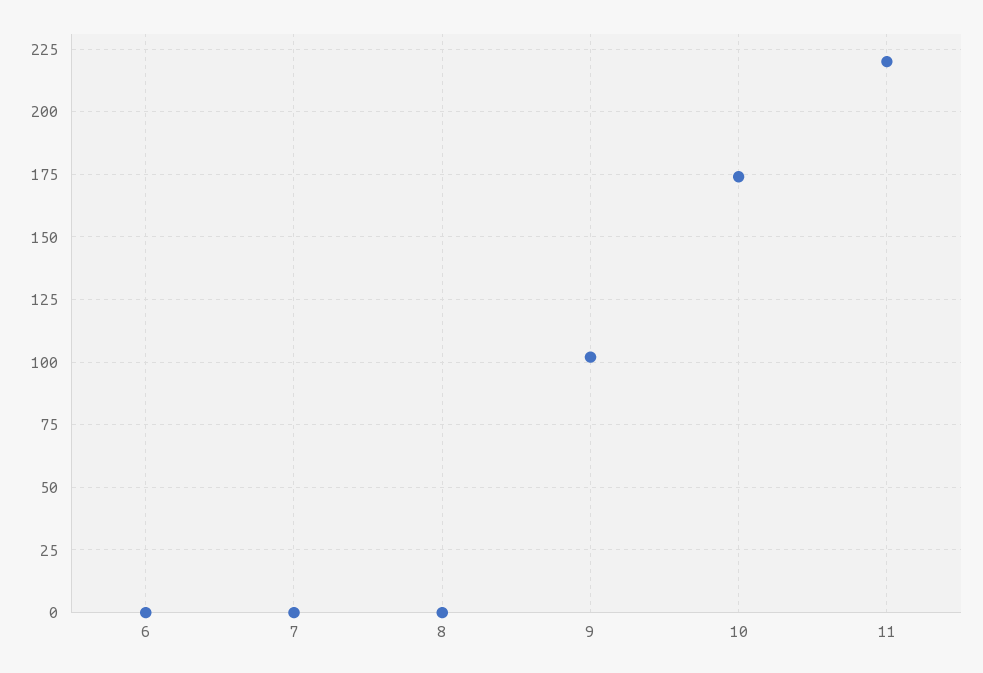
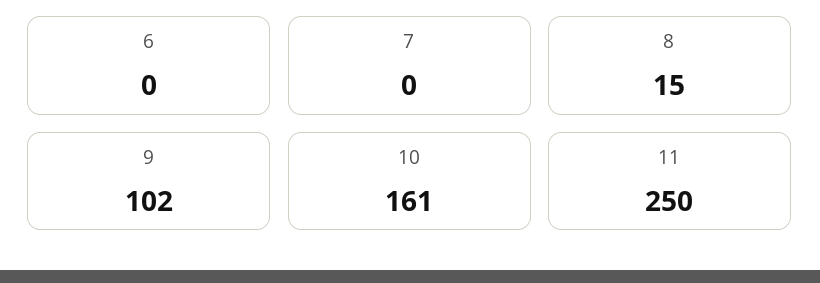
8: 0 -> 15
10: 175 -> 161
11: 220 -> 250

